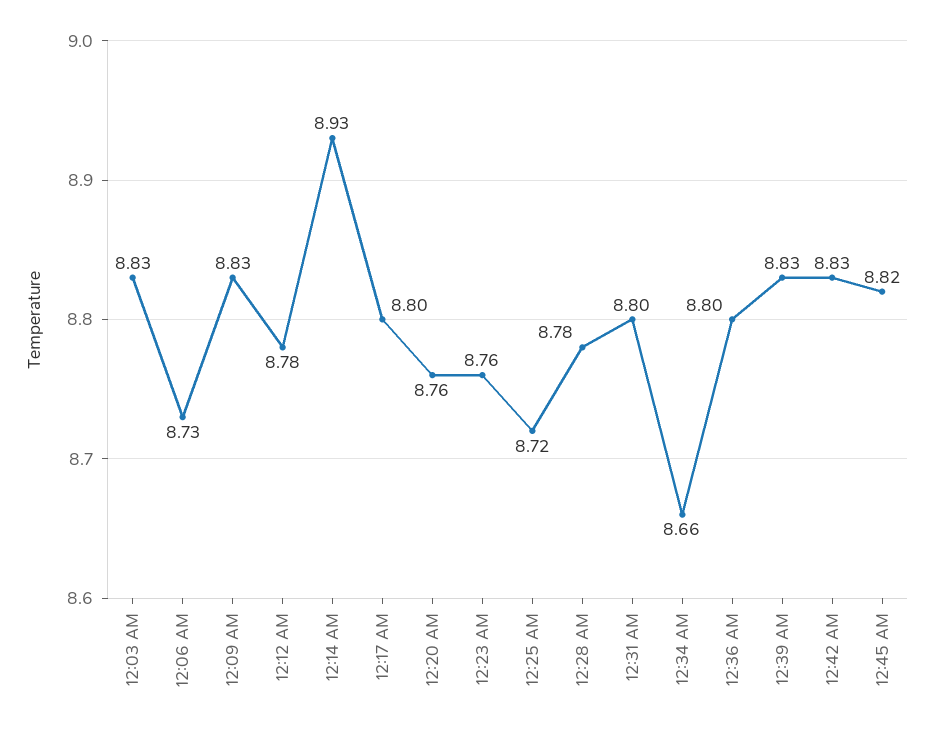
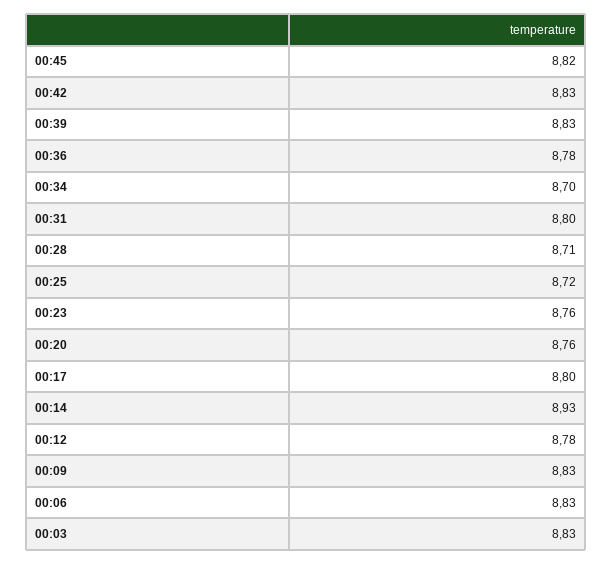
12:06 AM: 8.73 -> 8.83
12:28 AM: 8.78 -> 8.71
12:34 AM: 8.66 -> 8.7
12:36 AM: 8.8 -> 8.78

